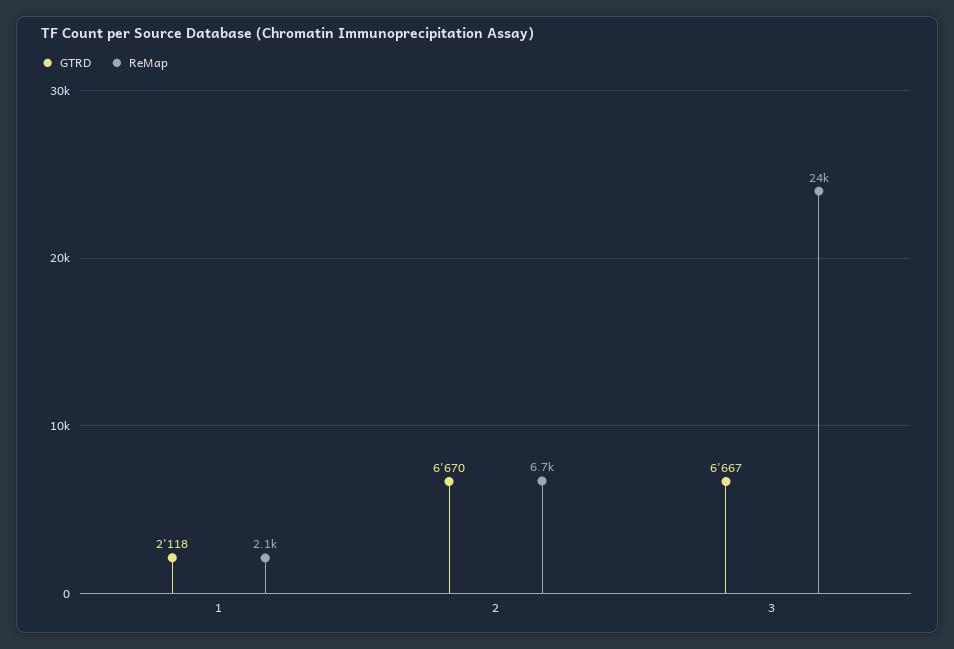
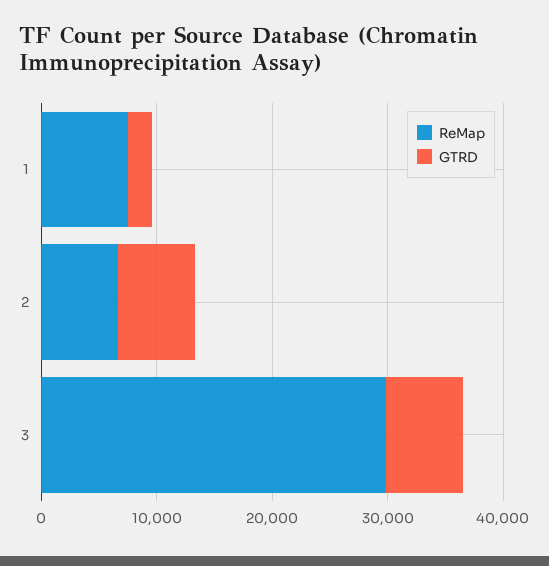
ReMap, 1: 2100 -> 8000
ReMap, 3: 24000 -> 30000

